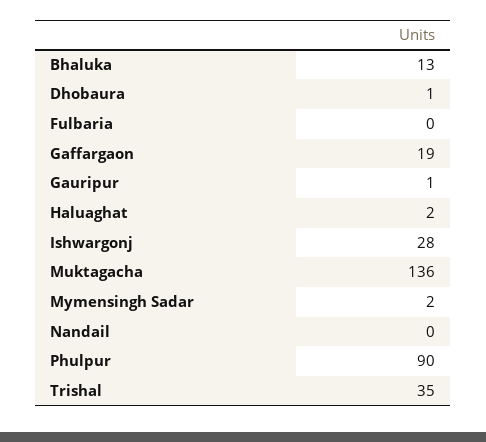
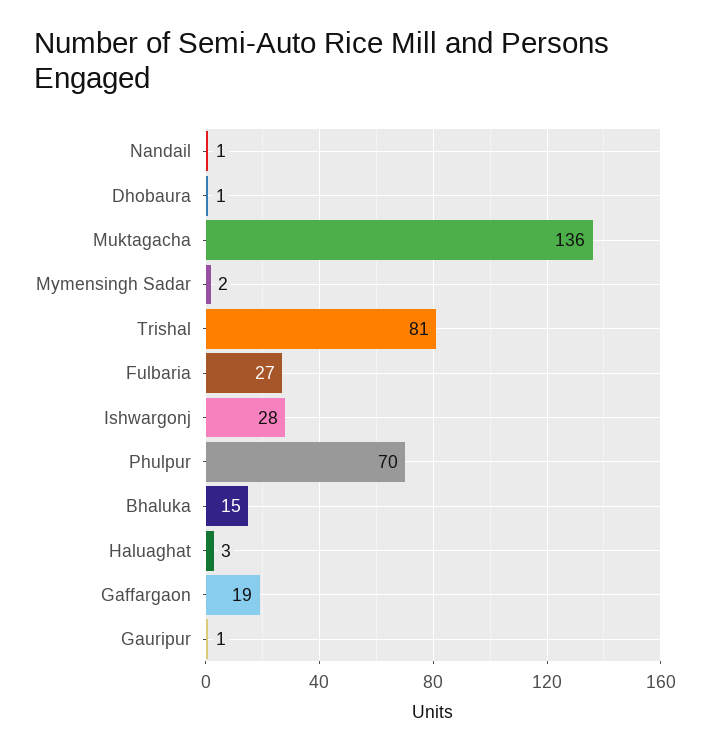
Bhaluka: 13 -> 15
Fulbaria: 0 -> 27
Haluaghat: 2 -> 3
Nandail: 0 -> 1
Phulpur: 90 -> 70
Trishal: 35 -> 81

